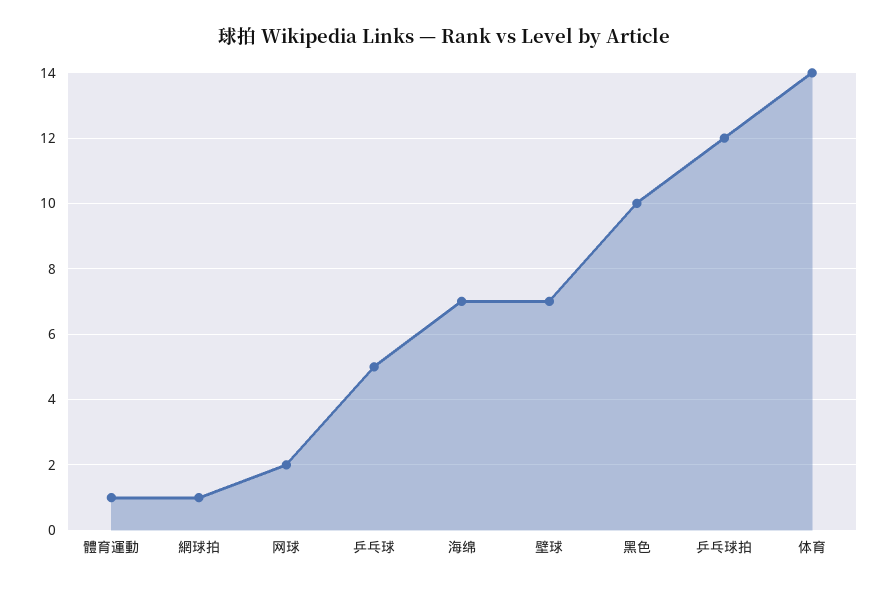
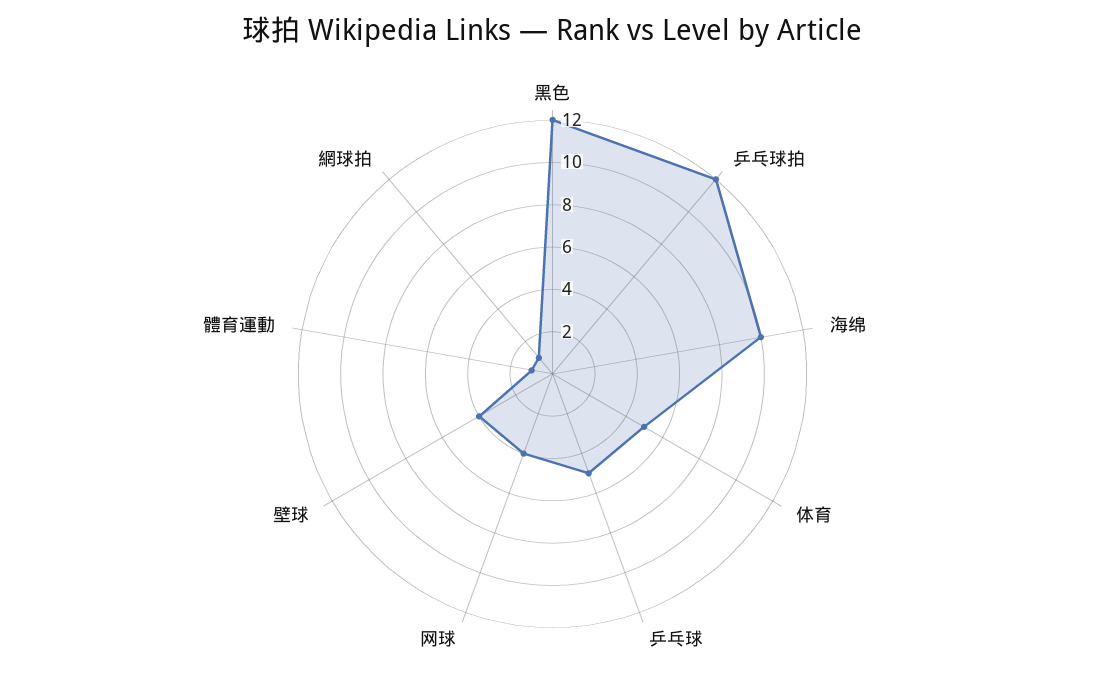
网球: 2 -> 4
海绵: 7 -> 10
壁球: 7 -> 4
黑色: 10 -> 12
体育: 14 -> 5

